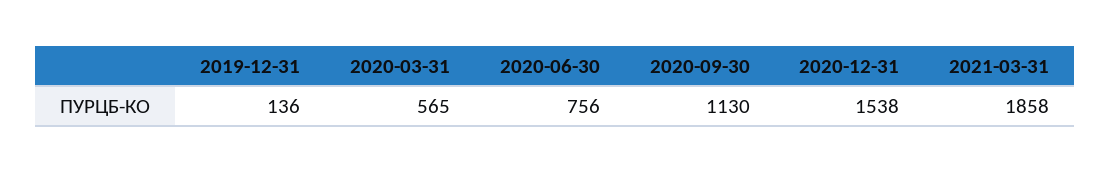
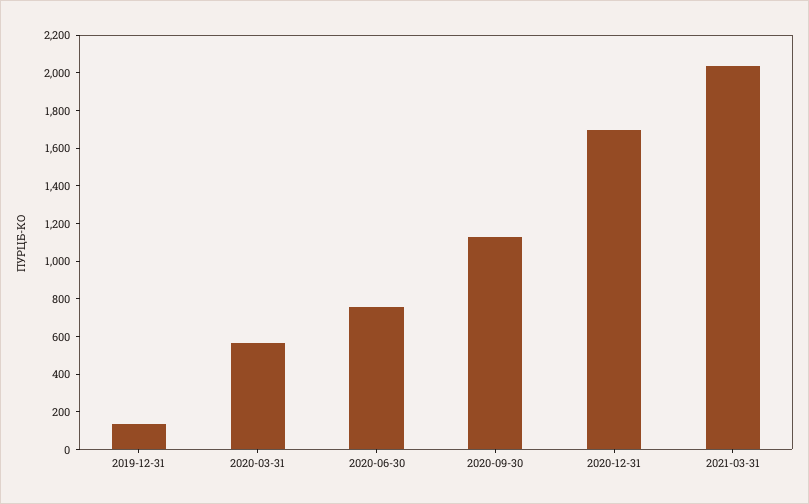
2020-12-31: 1538 -> 1700
2021-03-31: 1858 -> 2050

